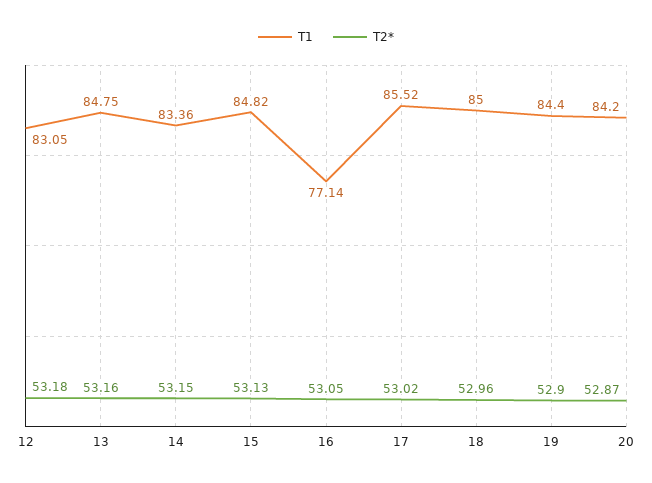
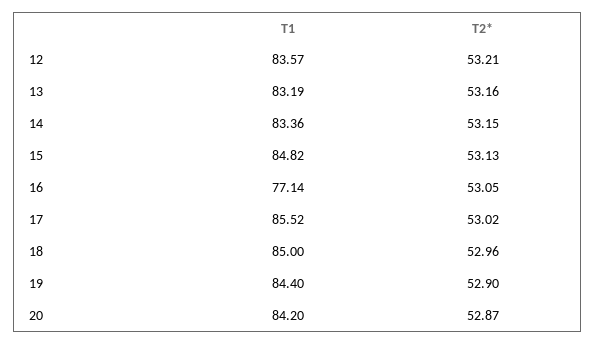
T1, 12: 83.05 -> 83.57
T2*, 12: 53.18 -> 53.21
T1, 13: 84.75 -> 83.19

